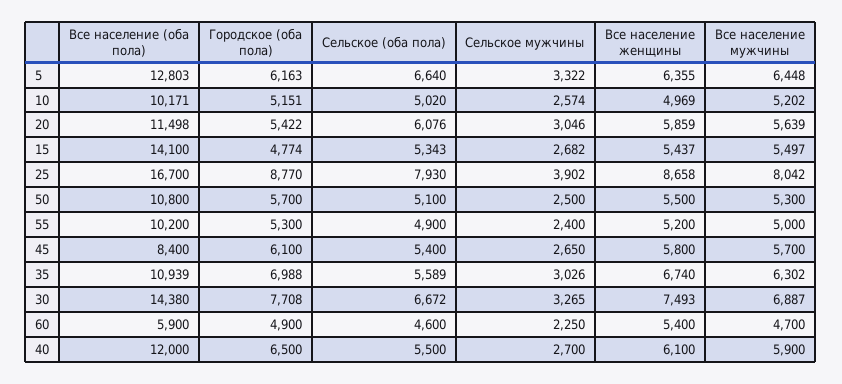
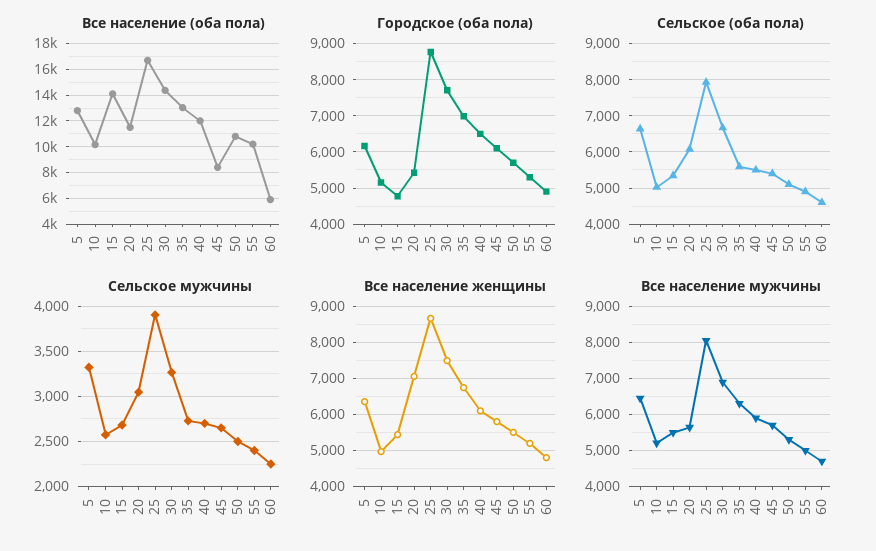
Все население женщины, 20: 5859 -> 7000
Все население (оба пола), 35: 10939 -> 13000
Сельское мужчины, 35: 3026 -> 2700
Все население женщины, 60: 5400 -> 4800

